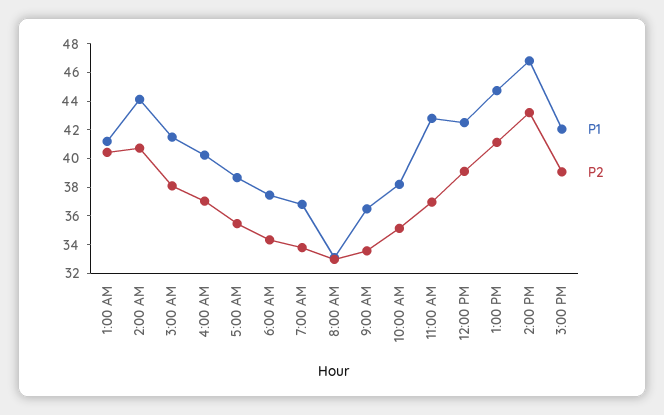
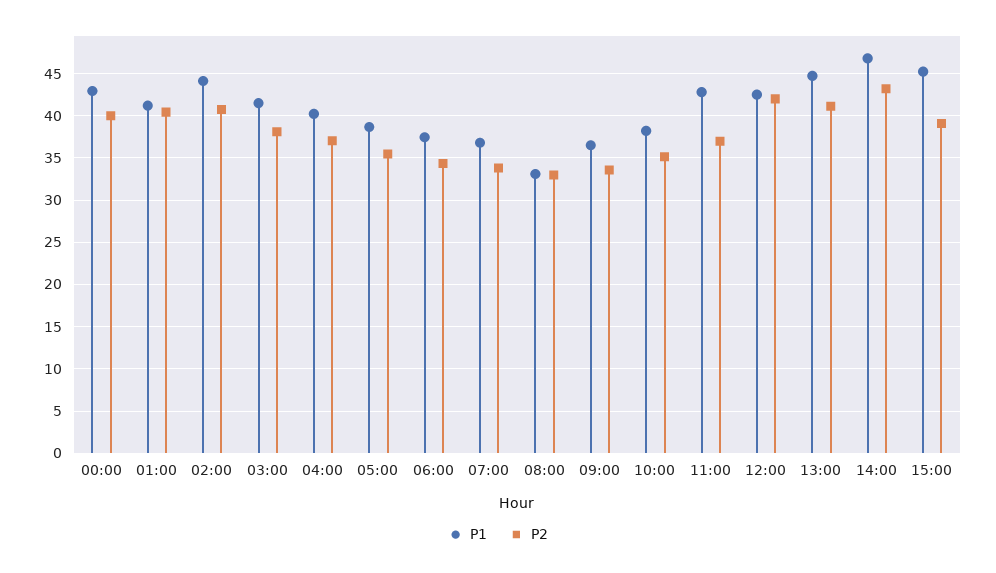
P2, 12:00 PM: 39 -> 42
P1, 3:00 PM: 42 -> 45
P1, 00:00: none -> 43
P2, 00:00: none -> 40

